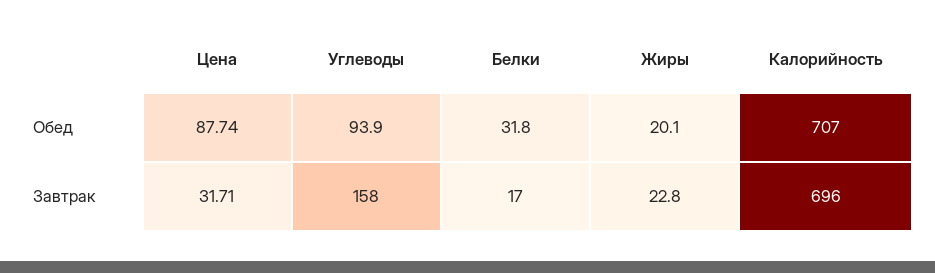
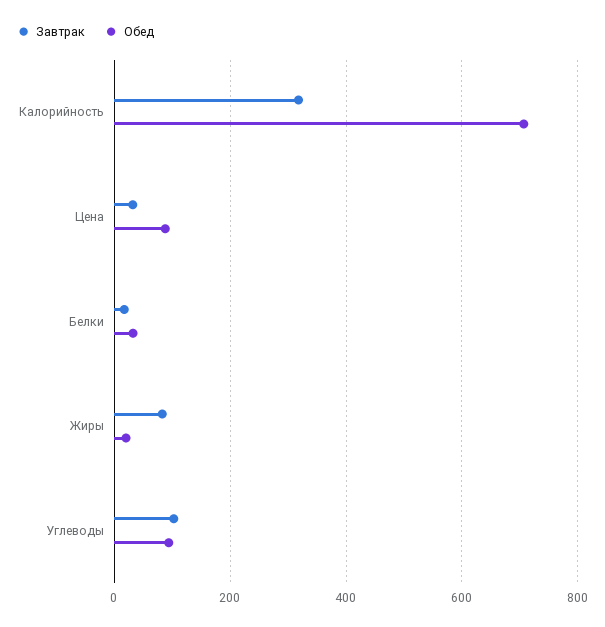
Завтрак, Углеводы: 158 -> 100
Завтрак, Жиры: 22.8 -> 80
Завтрак, Калорийность: 696 -> 320

